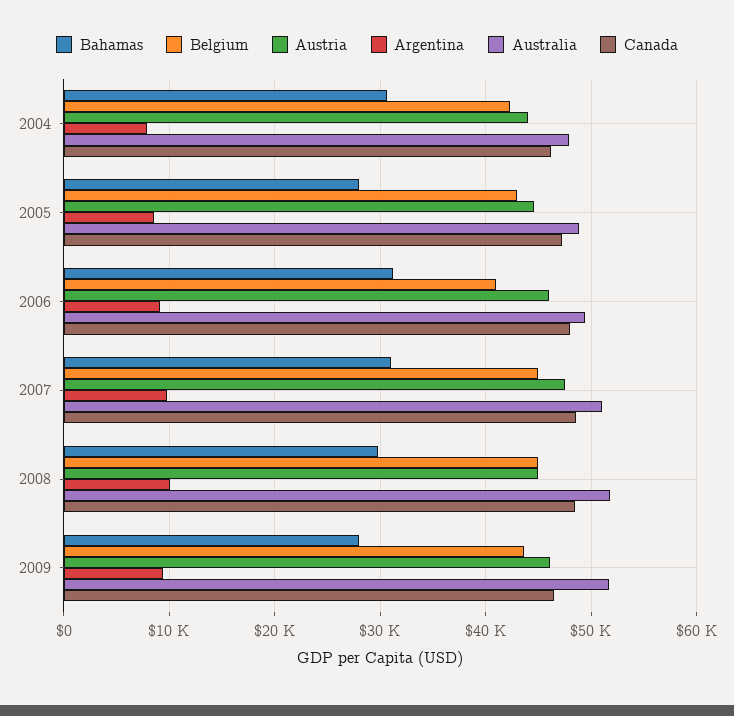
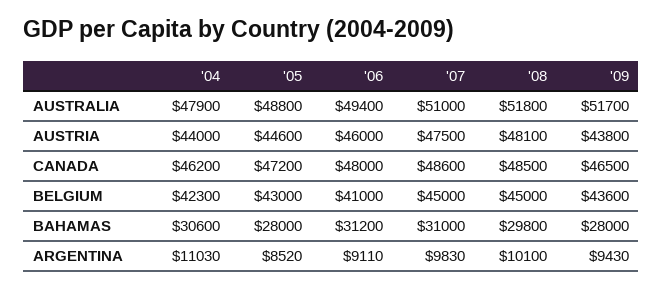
Argentina, 2004: 8000 -> 11030
Austria, 2008: 45000 -> 48100
Austria, 2009: 46000 -> 43800

